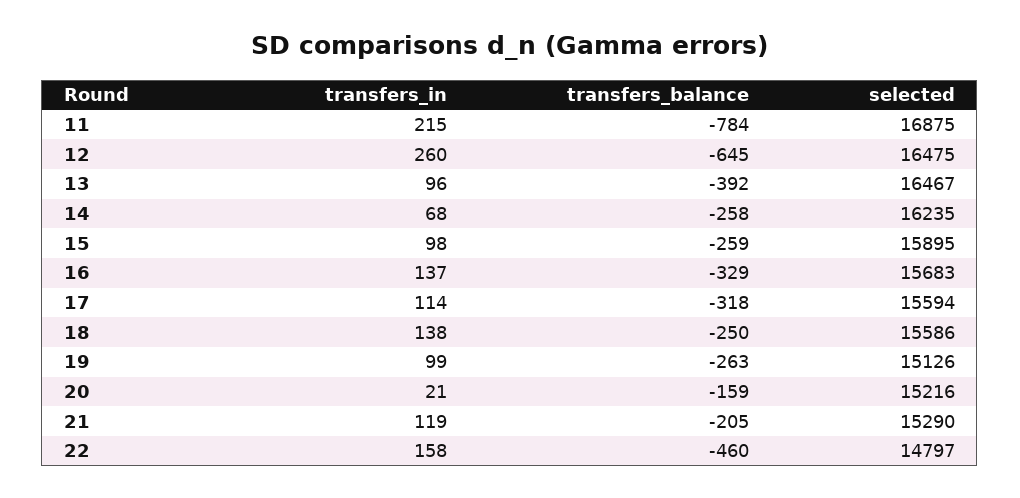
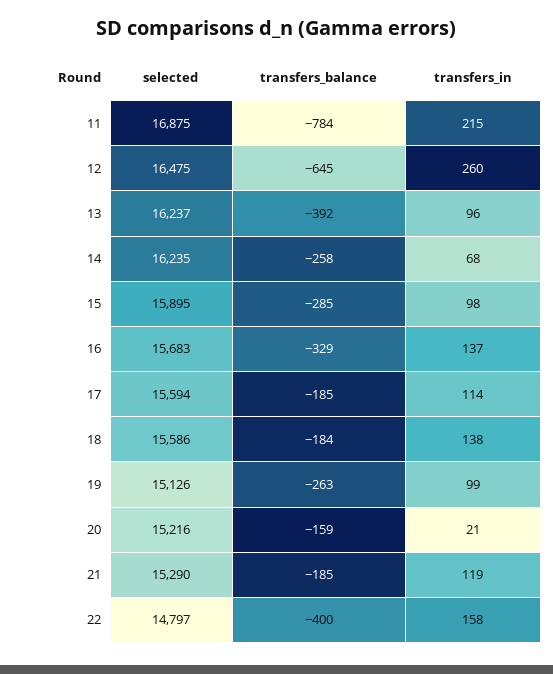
selected, 13: 16467 -> 16237
transfers_balance, 15: -259 -> -285
transfers_balance, 17: -318 -> -185
transfers_balance, 18: -250 -> -184
transfers_balance, 21: -205 -> -185
transfers_balance, 22: -460 -> -400

